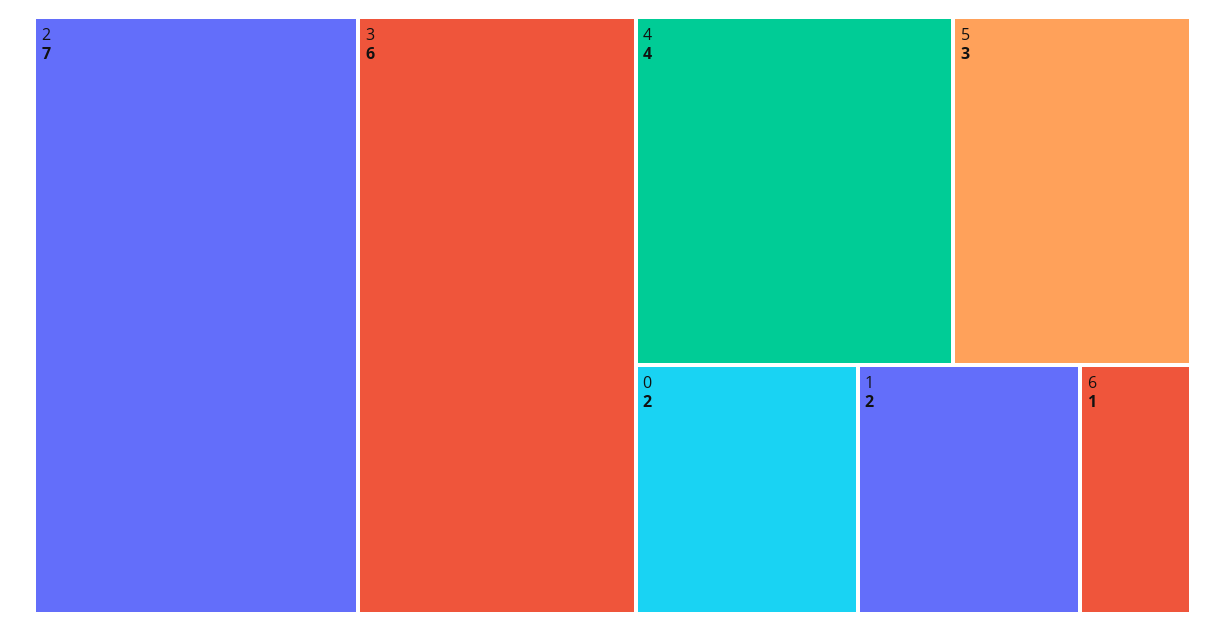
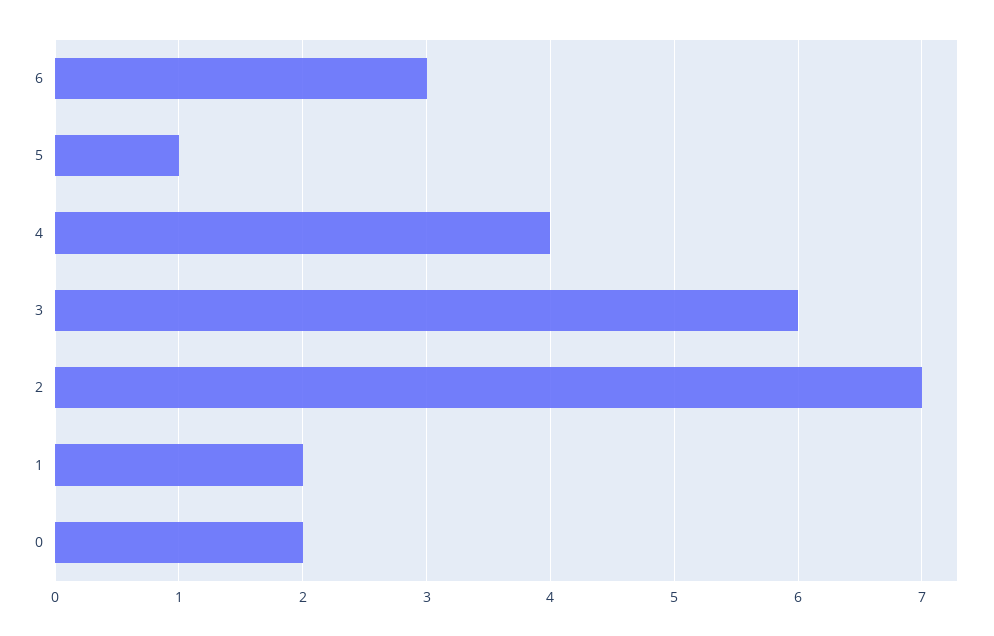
5: 3 -> 1
6: 1 -> 3

